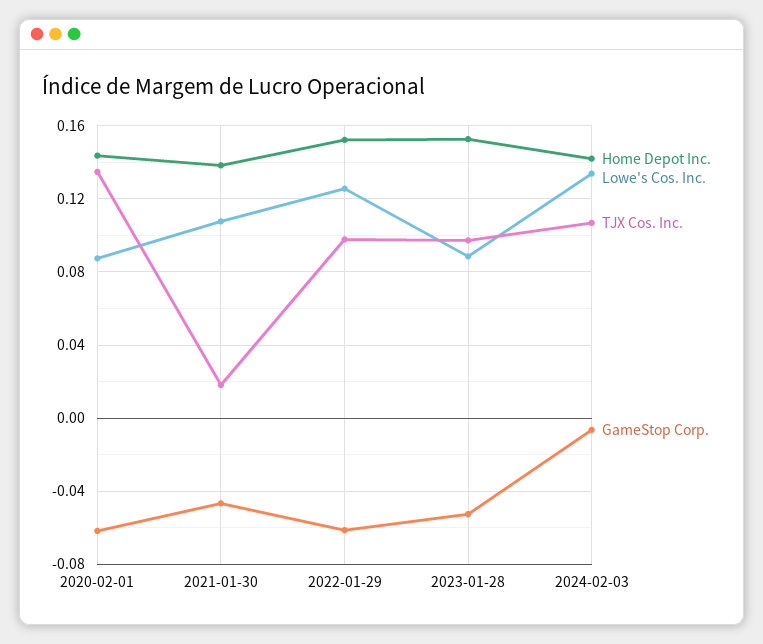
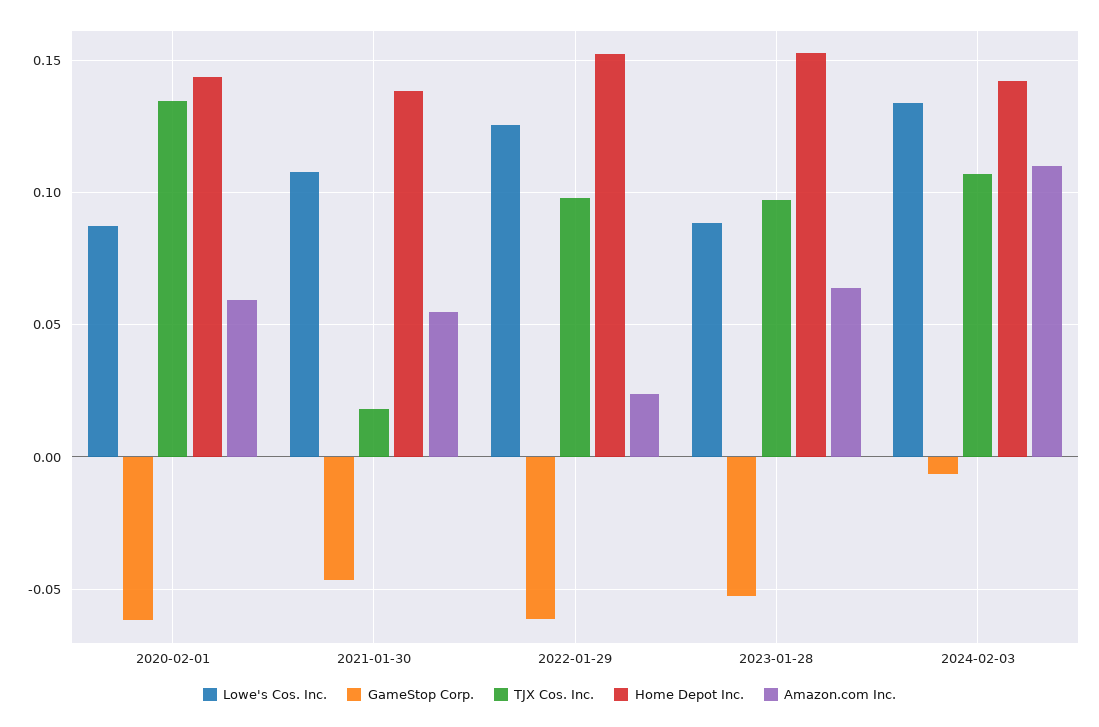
Amazon.com Inc., 2020-02-01: none -> 0.06
Amazon.com Inc., 2021-01-30: none -> 0.055
Amazon.com Inc., 2022-01-29: none -> 0.025
Amazon.com Inc., 2023-01-28: none -> 0.065
Amazon.com Inc., 2024-02-03: none -> 0.11

